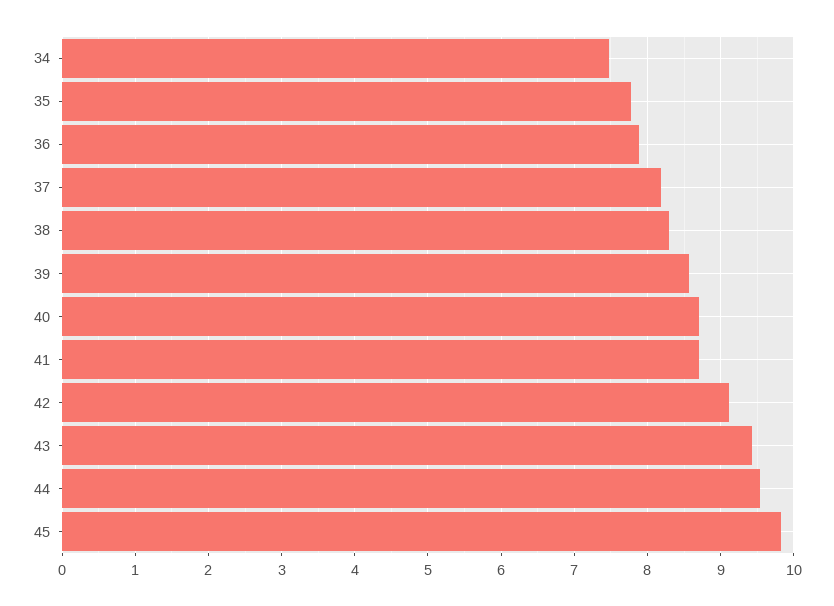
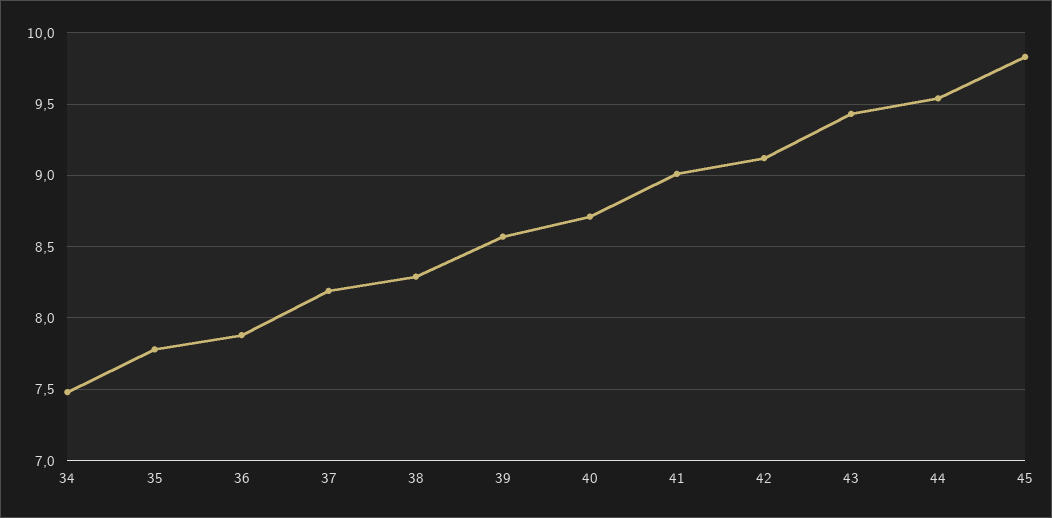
41: 8.7 -> 9

